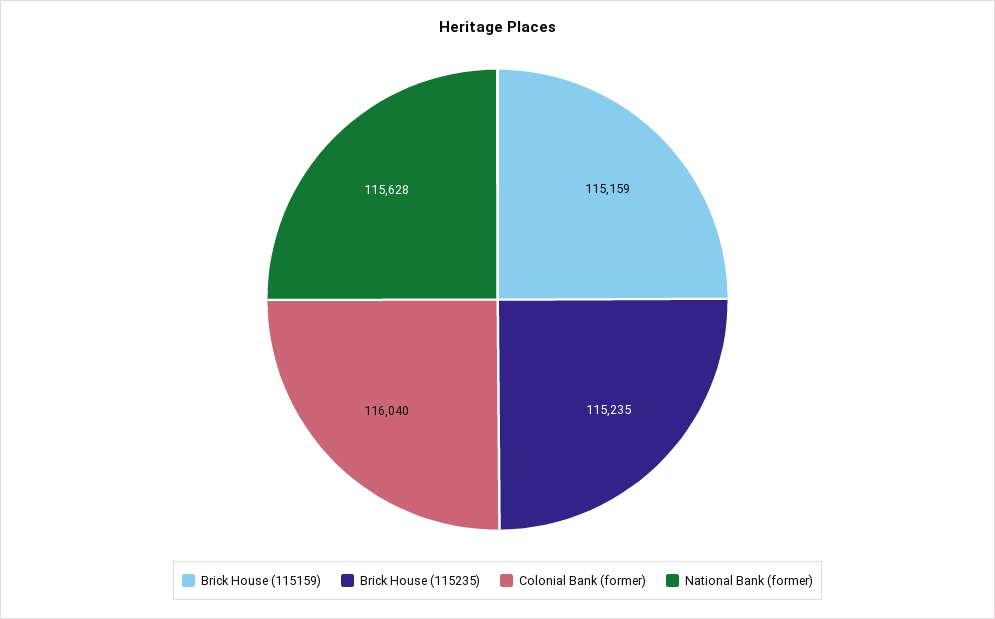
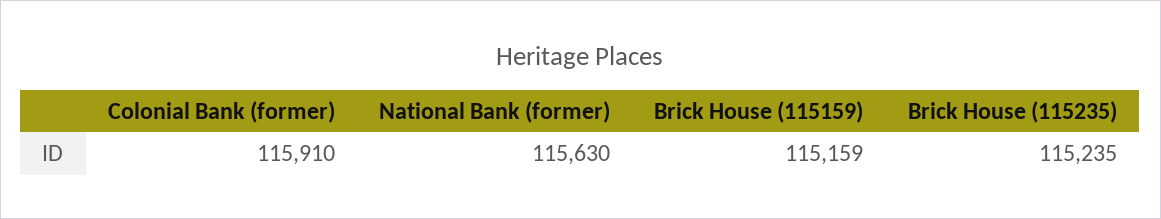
Colonial Bank (former): 116040 -> 115910
National Bank (former): 115628 -> 115630

